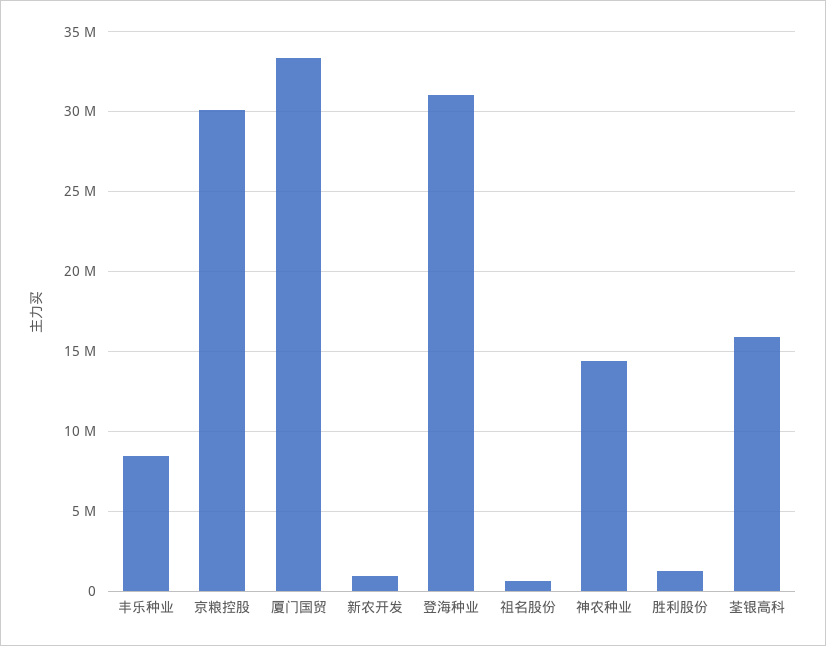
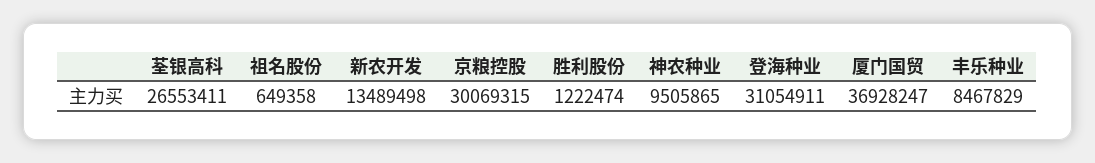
厦门国贸: 33500000 -> 36928247
新农开发: 1000000 -> 13489498
神农种业: 14500000 -> 9505865
荃银高科: 16000000 -> 26553411

